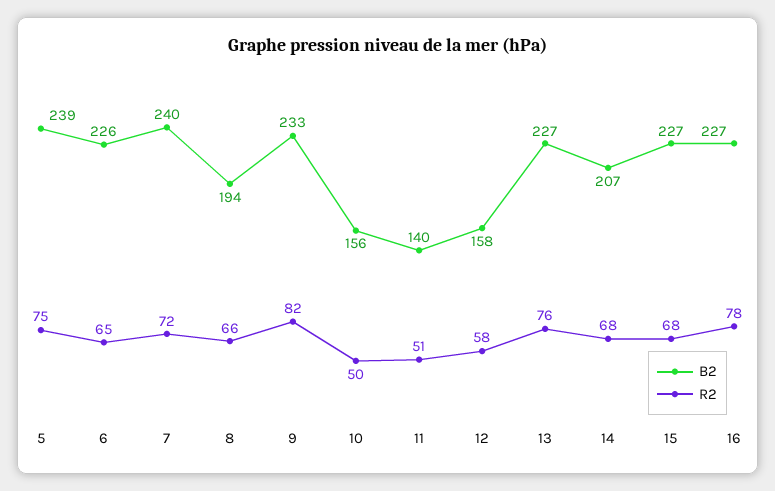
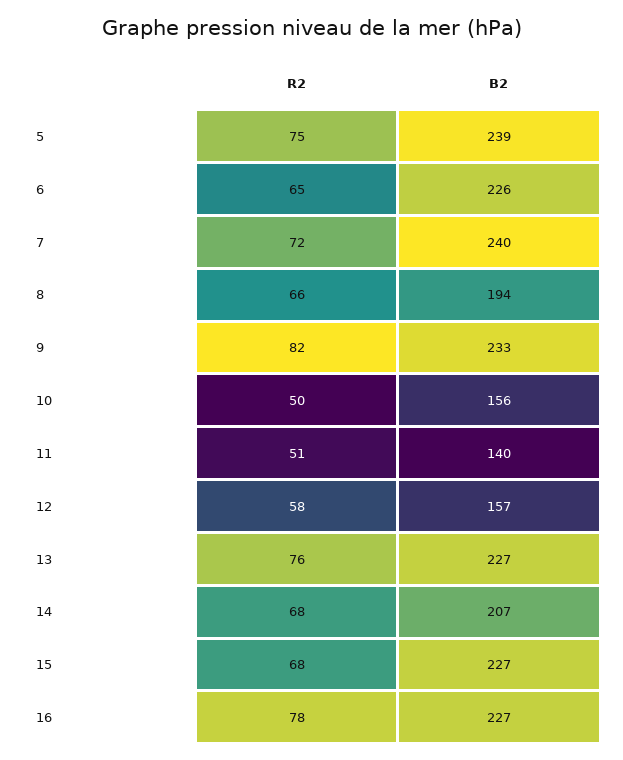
B2, 12: 158 -> 157

